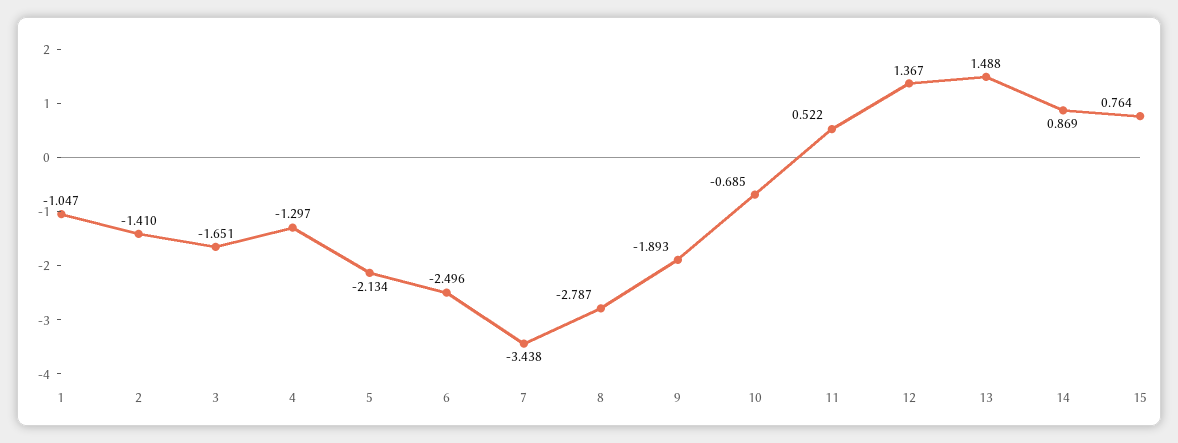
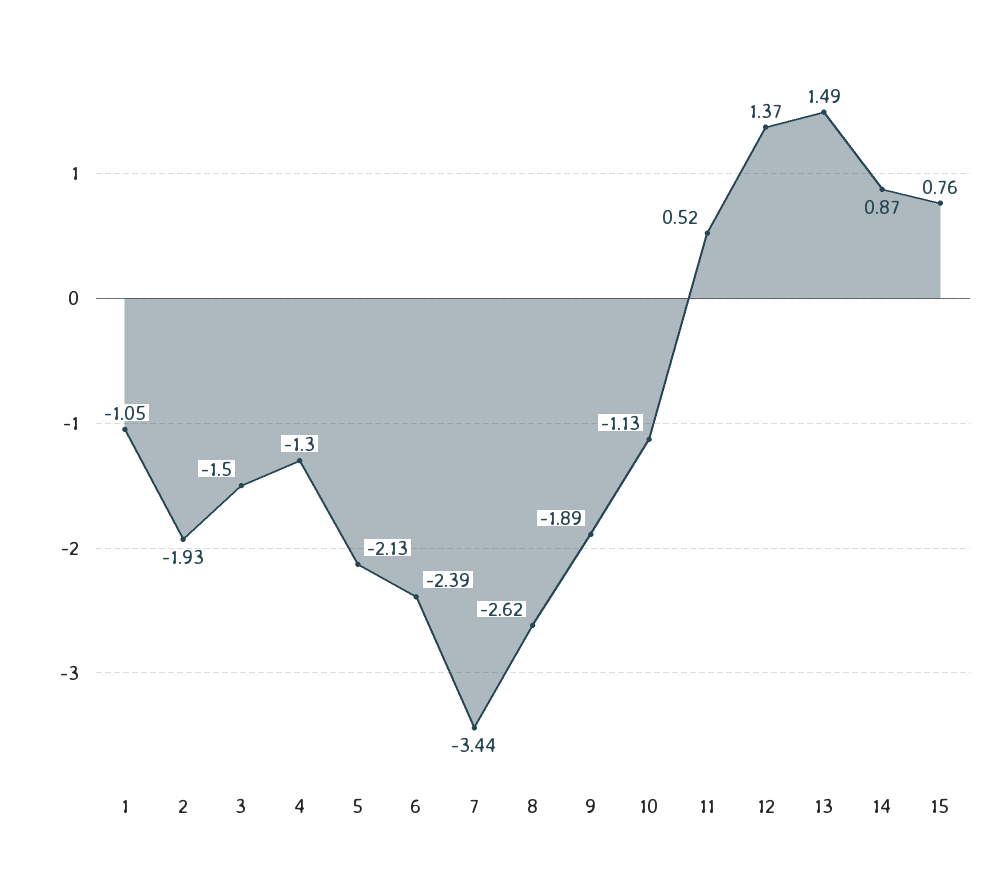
2: -1.41 -> -1.93
3: -1.651 -> -1.5
6: -2.496 -> -2.39
8: -2.787 -> -2.62
10: -0.685 -> -1.13

